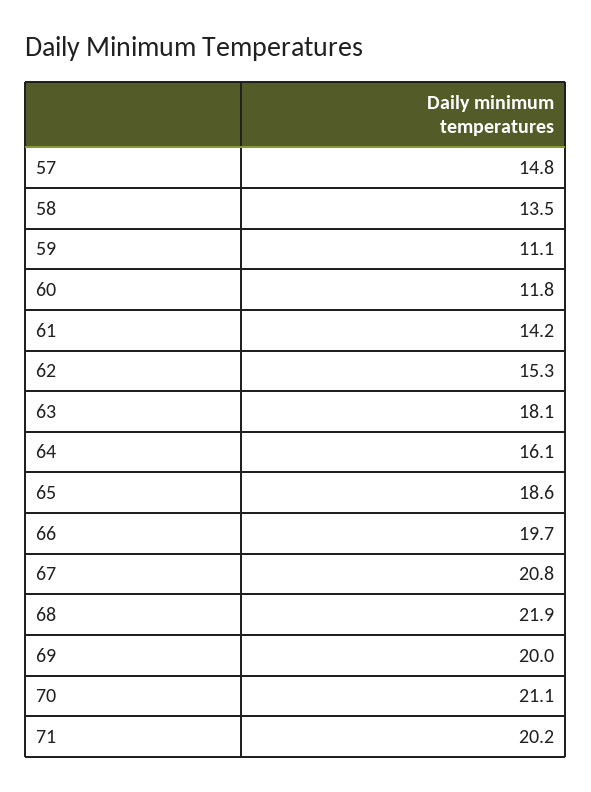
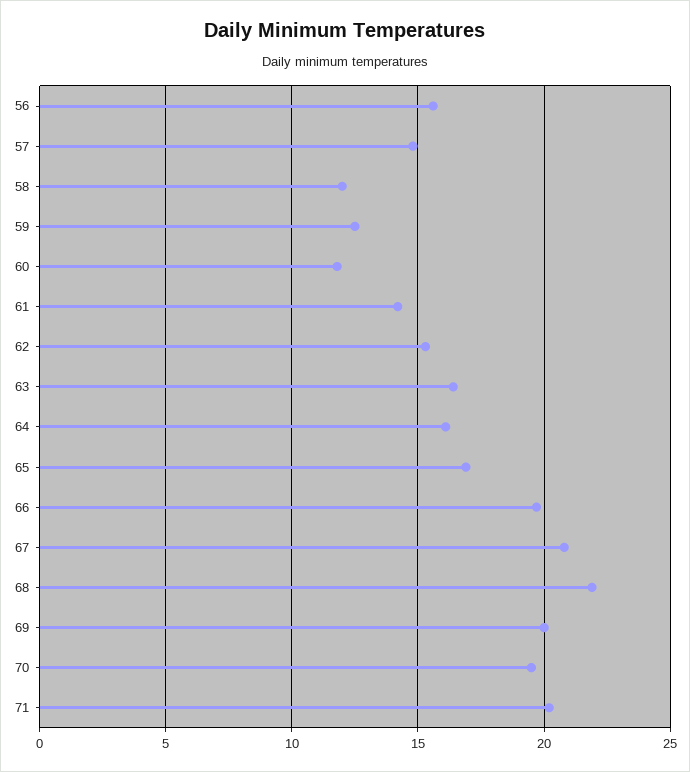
58: 13.5 -> 12
59: 11.1 -> 12.5
63: 18.1 -> 16.5
65: 18.6 -> 17
70: 21.1 -> 19.5
56: none -> 15.5

